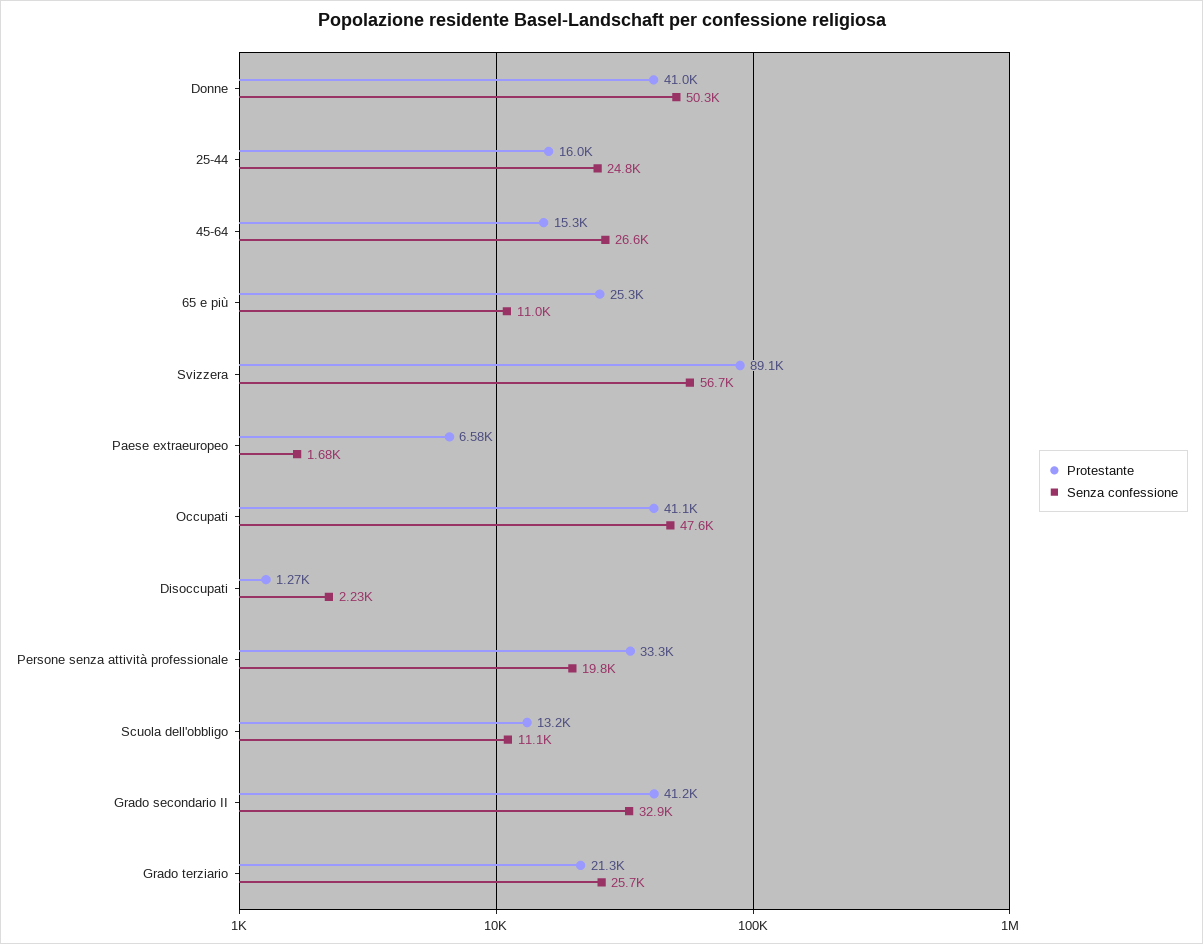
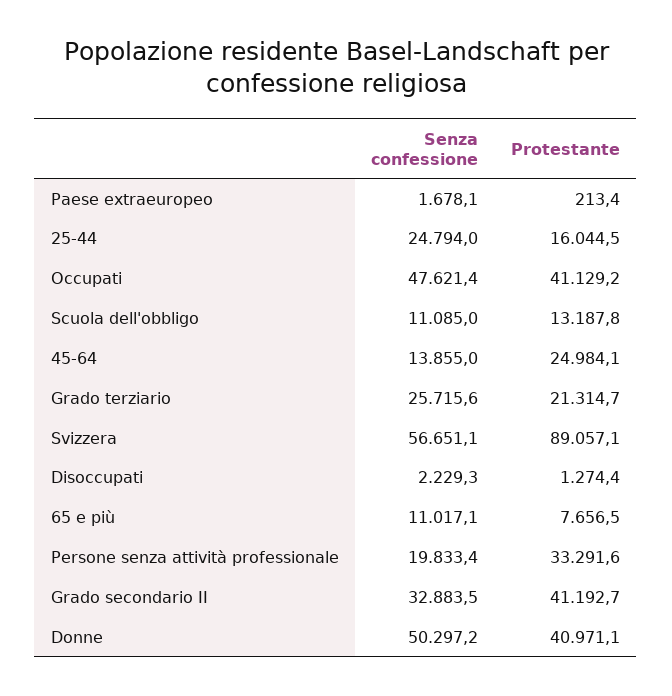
Protestante, 45-64: 15300 -> 24984.1
Senza confessione, 45-64: 26600 -> 13855
Protestante, 65 e più: 25300 -> 7656.5
Protestante, Paese extraeuropeo: 6580 -> 213.4

